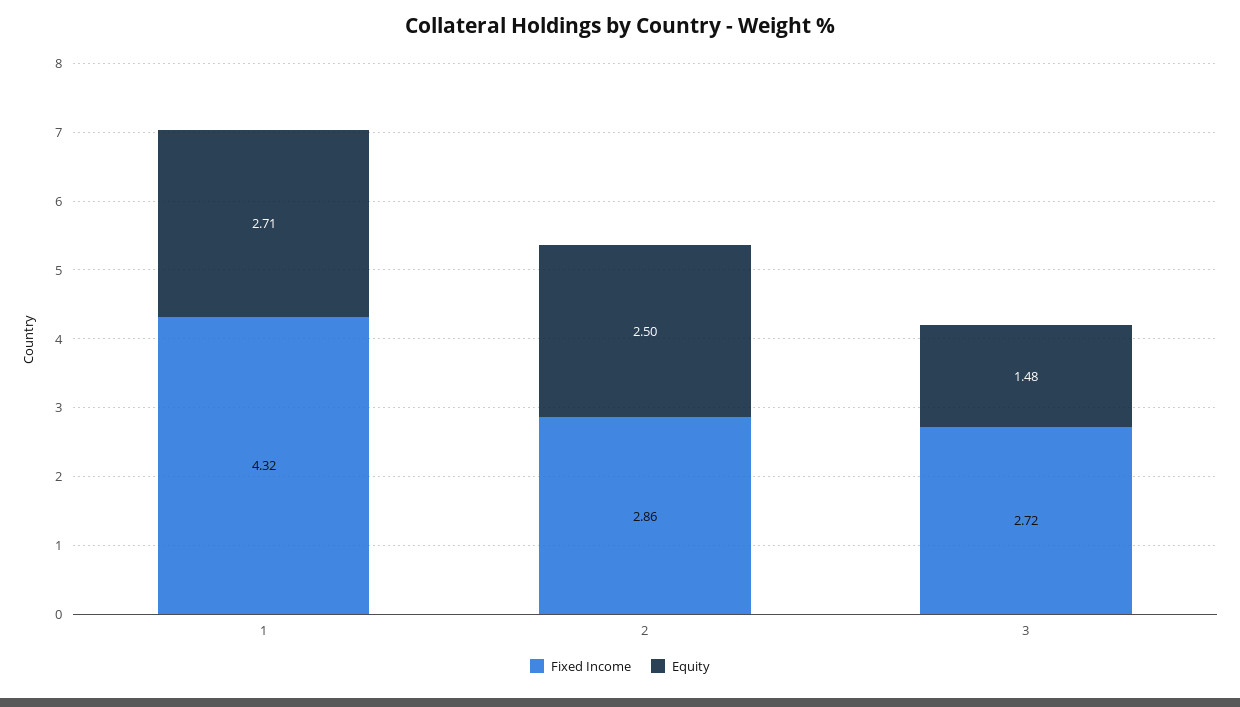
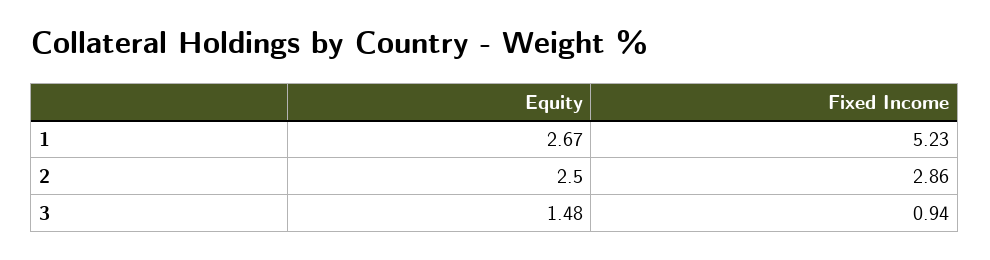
Fixed Income, 1: 4.32 -> 5.23
Equity, 1: 2.71 -> 2.67
Fixed Income, 3: 2.72 -> 0.94

